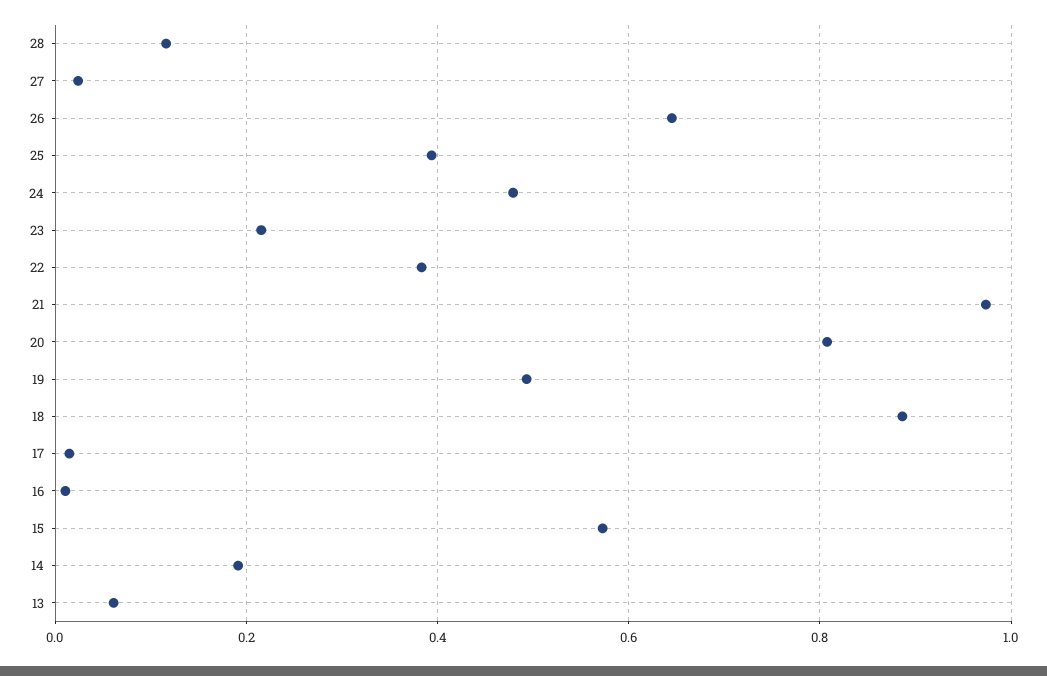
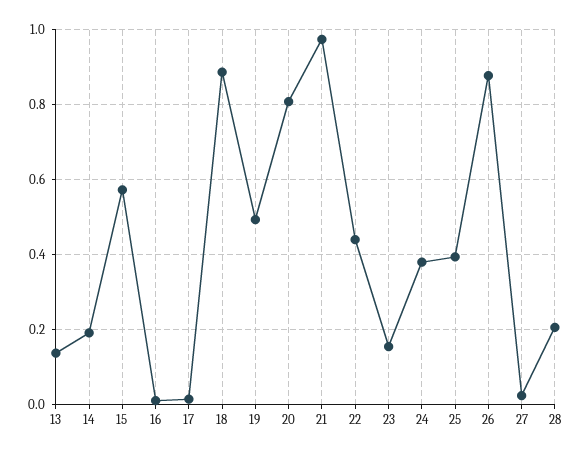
28: 0.12 -> 0.2
26: 0.64 -> 0.88
24: 0.48 -> 0.38
23: 0.22 -> 0.16
22: 0.38 -> 0.44
13: 0.06 -> 0.14

